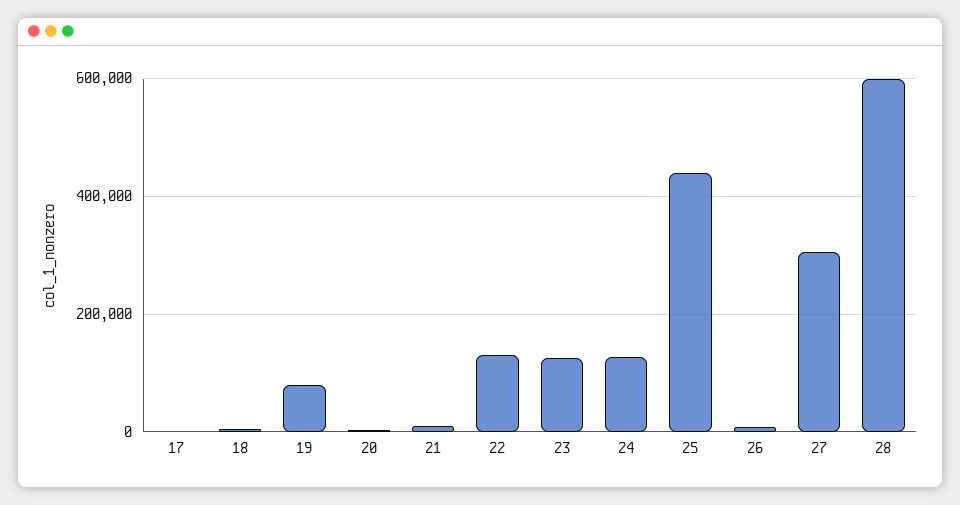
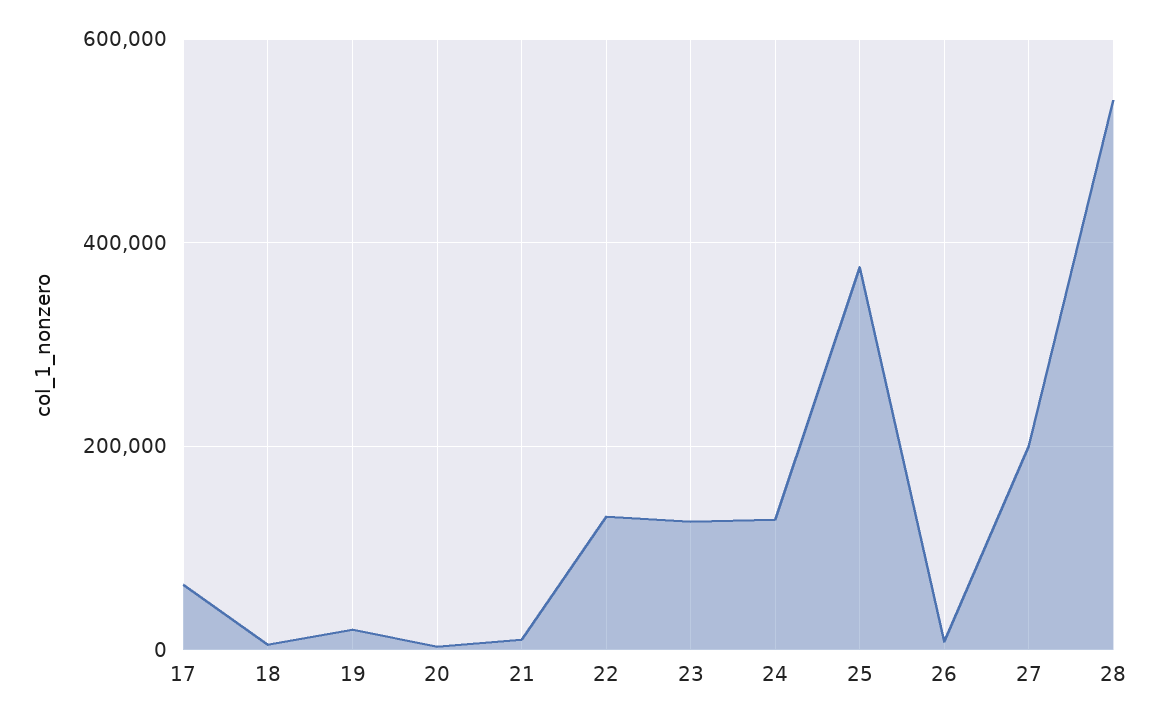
17: 0 -> 60000
19: 80000 -> 20000
25: 440000 -> 380000
27: 300000 -> 200000
28: 600000 -> 540000

